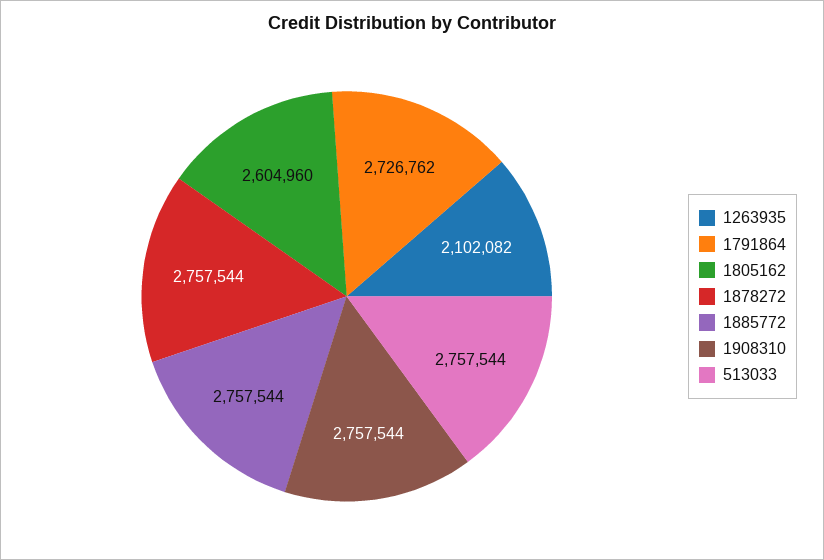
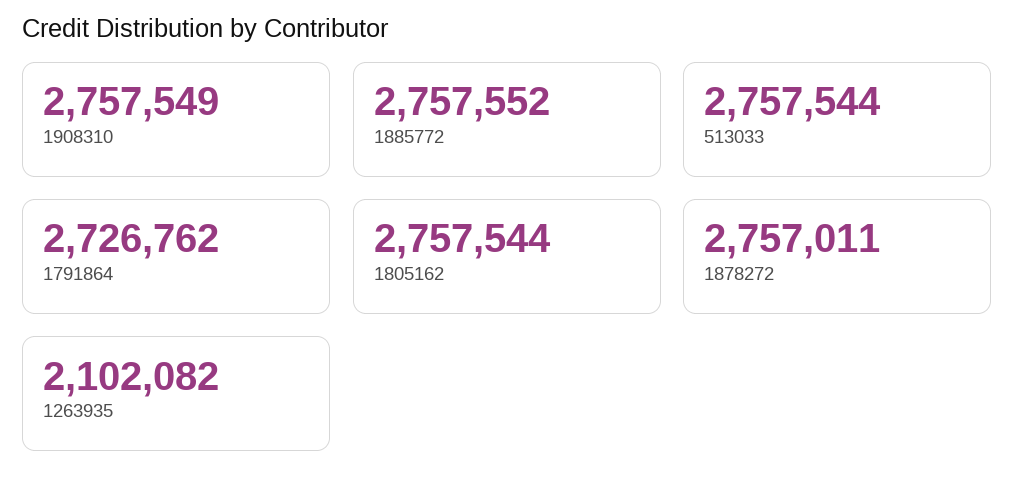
1805162: 2604960 -> 2757544
1878272: 2757544 -> 2757011
1885772: 2757544 -> 2757552
1908310: 2757544 -> 2757549

